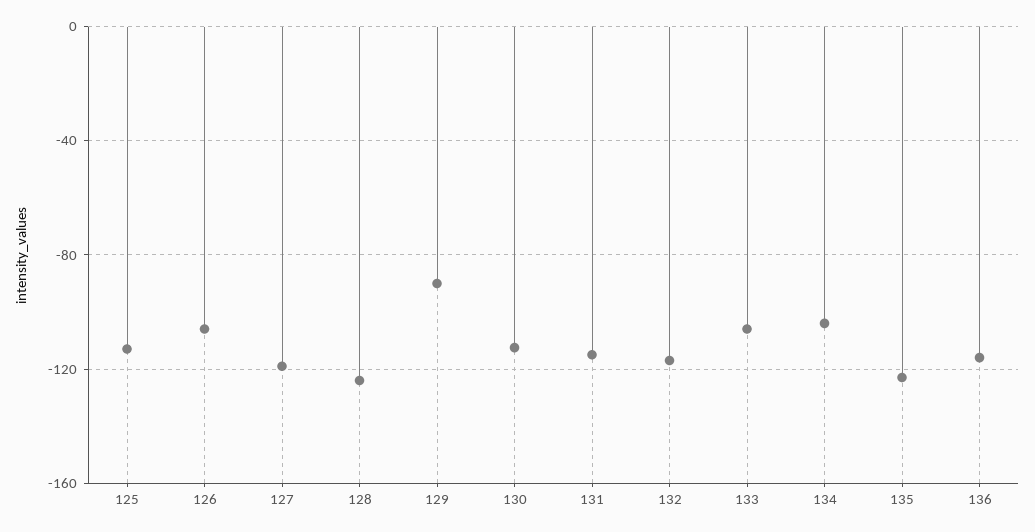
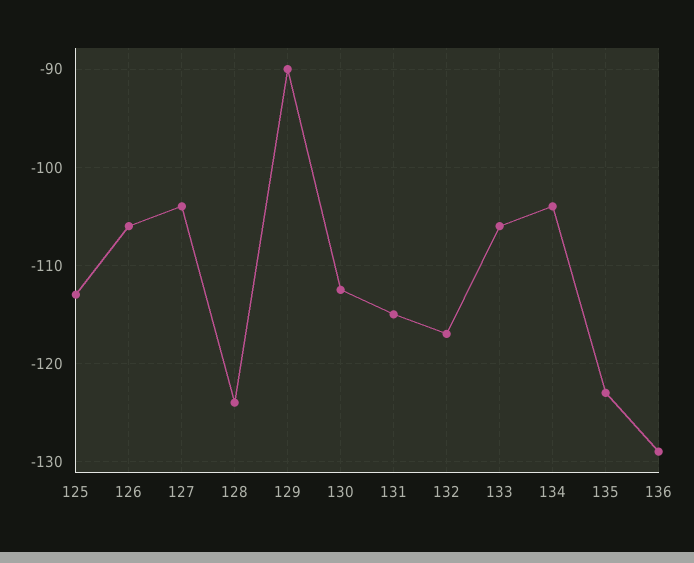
127: -120 -> -104
136: -115 -> -129

